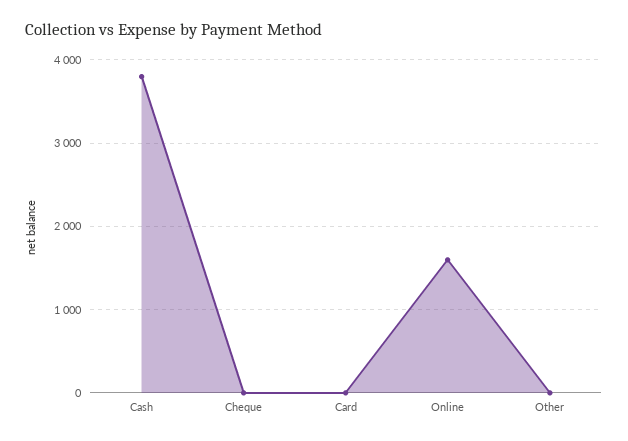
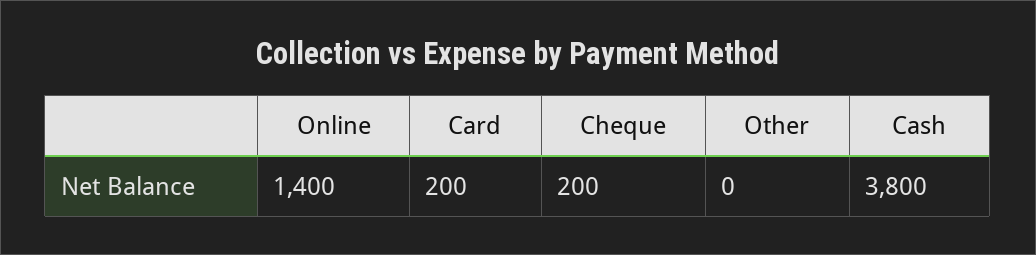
Cheque: 0 -> 200
Card: 0 -> 200
Online: 1600 -> 1400

